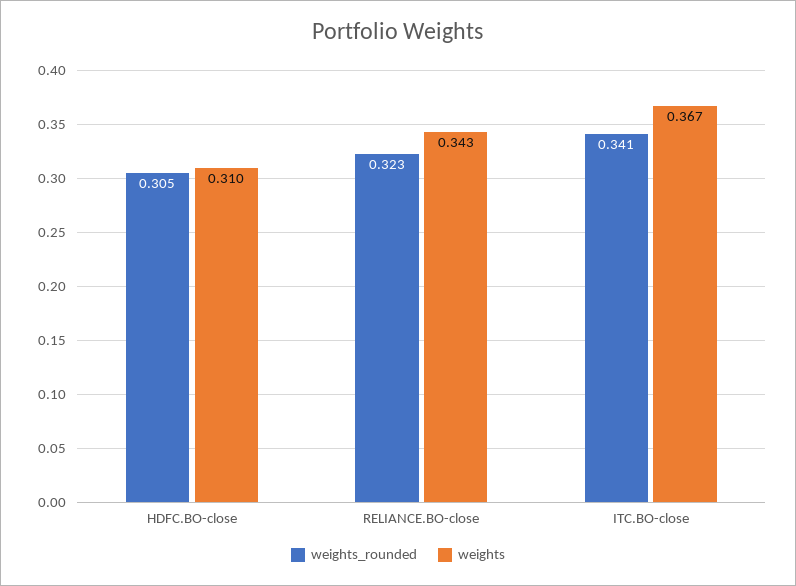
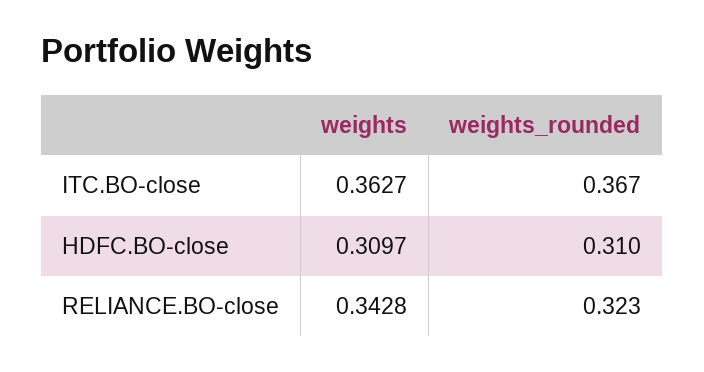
weights_rounded, HDFC.BO-close: 0.305 -> 0.31
weights_rounded, ITC.BO-close: 0.341 -> 0.367
weights, ITC.BO-close: 0.367 -> 0.3627

